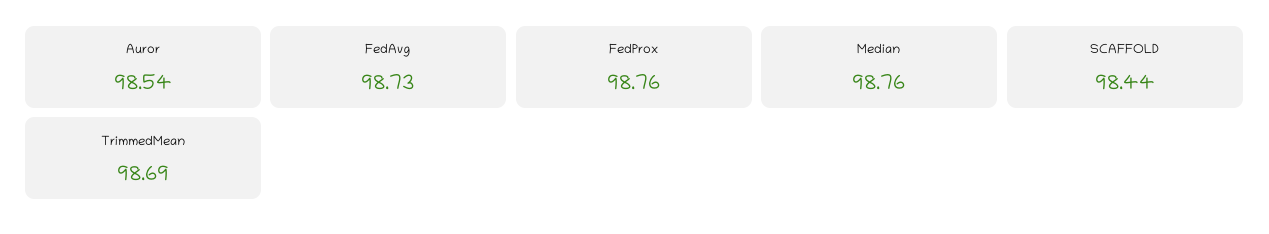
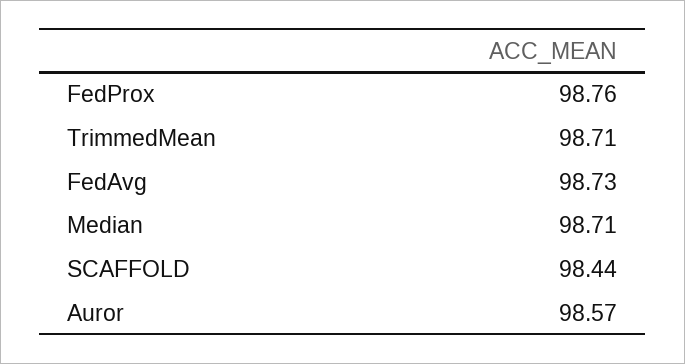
Auror: 98.54 -> 98.57
Median: 98.76 -> 98.71
TrimmedMean: 98.69 -> 98.71

